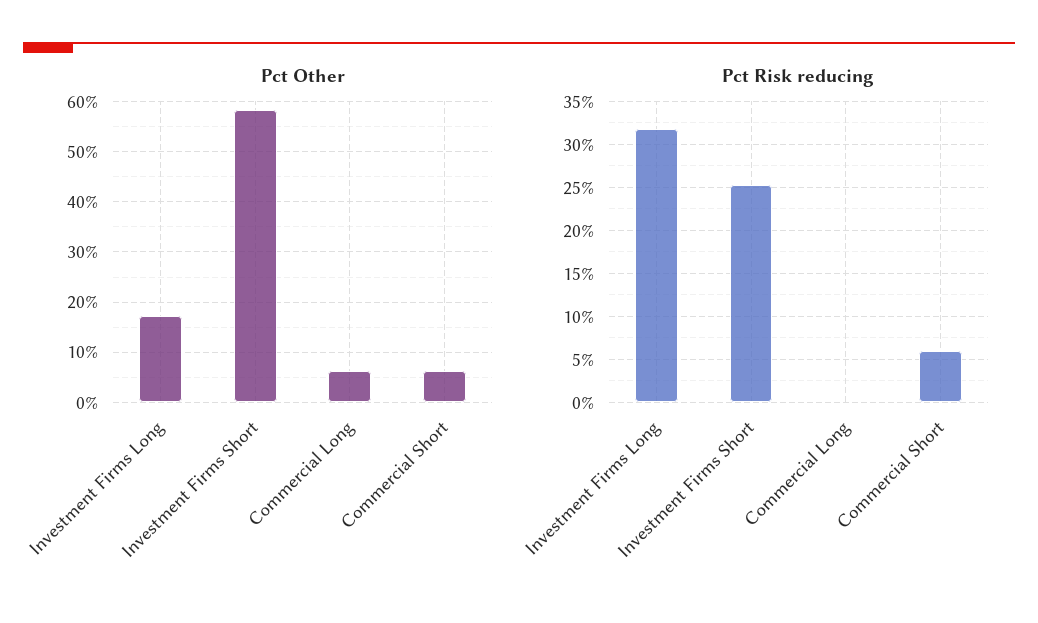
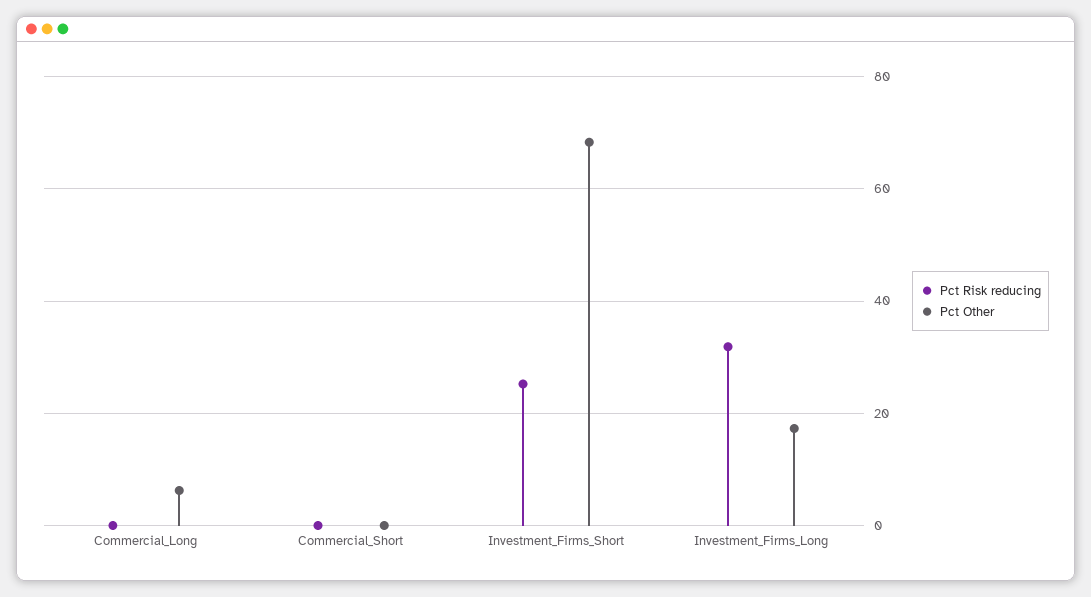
Pct Other, Investment Firms Short: 58 -> 68
Pct Other, Commercial Short: 6 -> 0
Pct Risk reducing, Commercial Short: 6 -> 0

